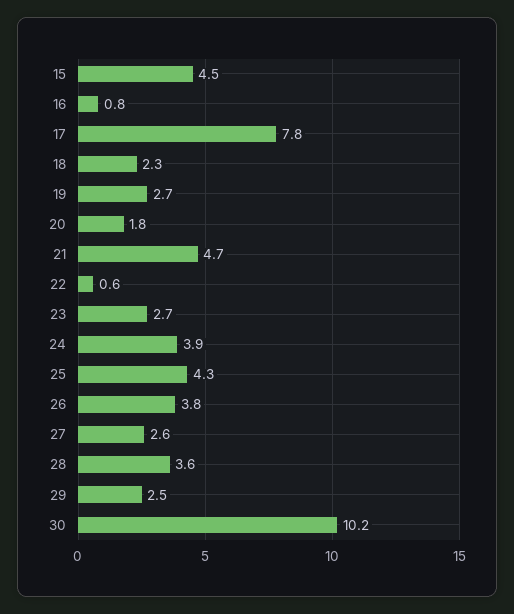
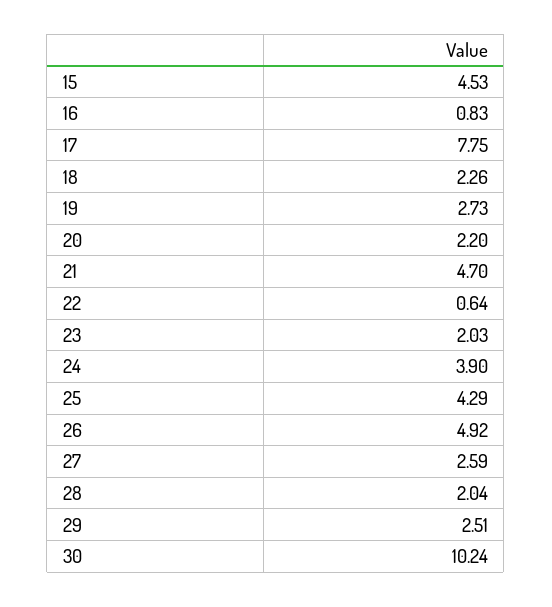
20: 1.8 -> 2.2
23: 2.7 -> 2.03
26: 3.8 -> 4.92
28: 3.6 -> 2.04

